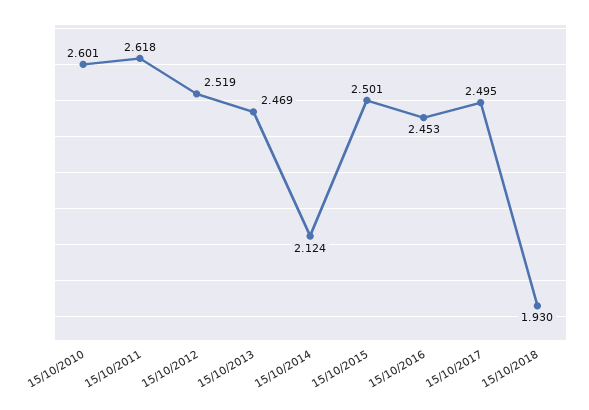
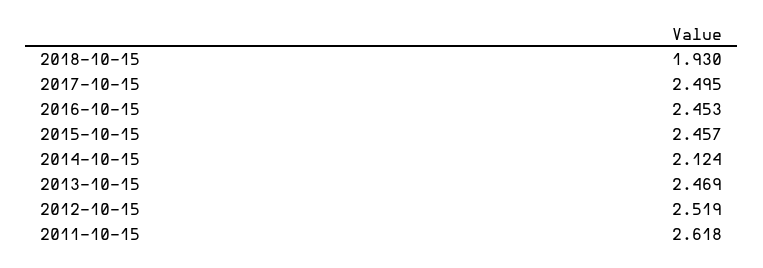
15/10/2010: 2.601 -> none
15/10/2015: 2.501 -> 2.457

